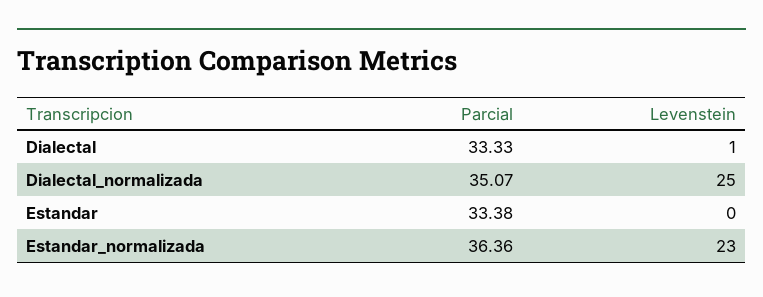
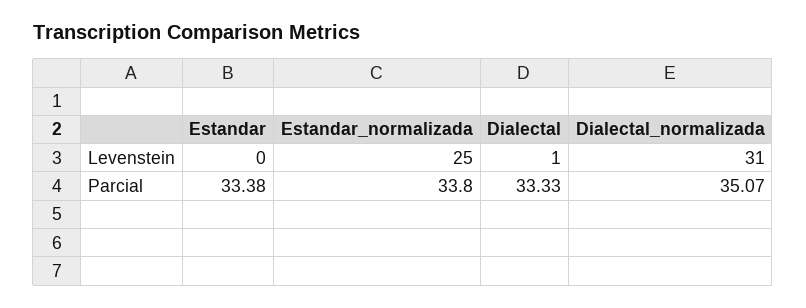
Levenstein, Dialectal_normalizada: 25 -> 31
Parcial, Estandar_normalizada: 36.36 -> 33.8
Levenstein, Estandar_normalizada: 23 -> 25

